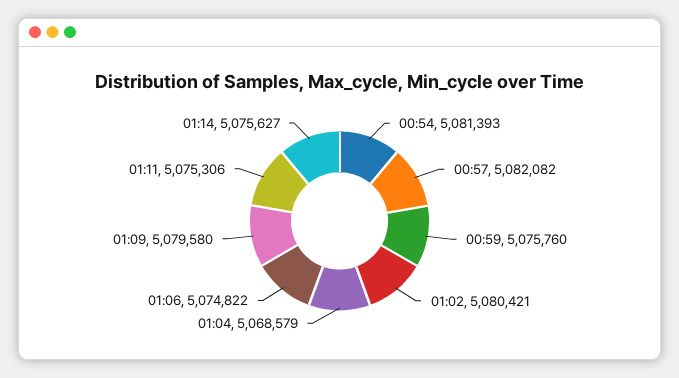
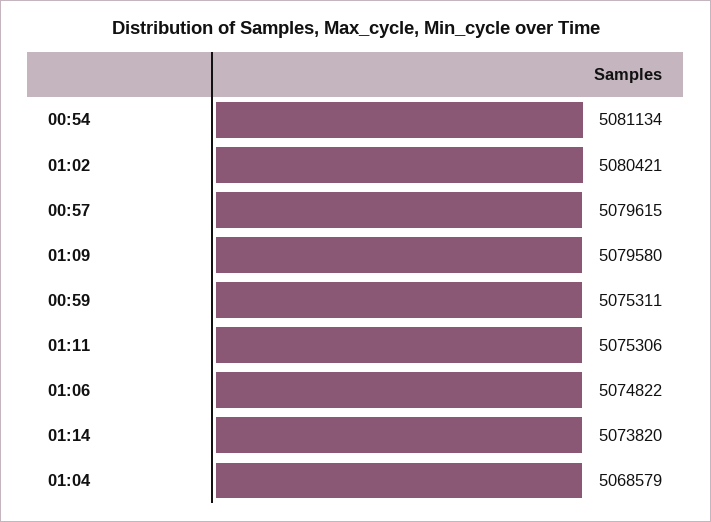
00:54: 5081393 -> 5081134
00:57: 5082082 -> 5079615
00:59: 5075760 -> 5075311
01:14: 5075627 -> 5073820

